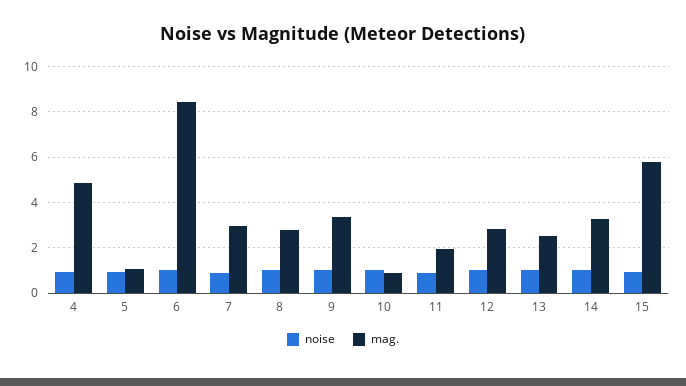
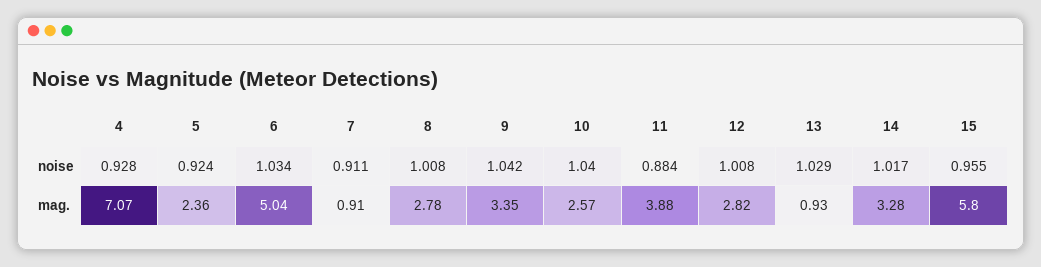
mag., 4: 5 -> 7.07
mag., 5: 1 -> 2.36
mag., 6: 8.5 -> 5.04
mag., 7: 3 -> 0.91
mag., 10: 1 -> 2.57
mag., 11: 2 -> 3.88
mag., 13: 2.5 -> 0.93

